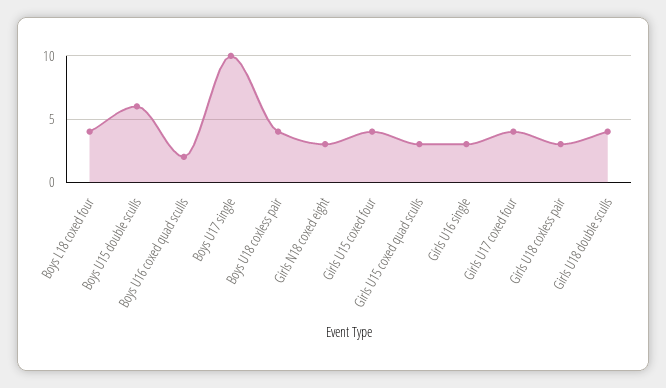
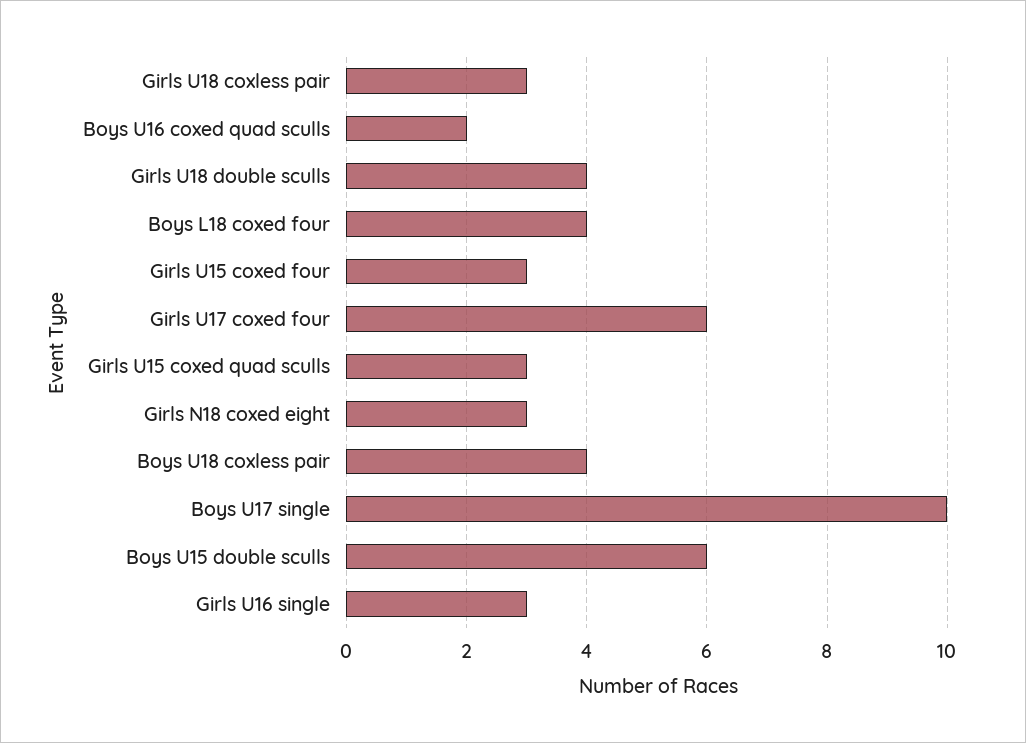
Girls U15 coxed four: 4 -> 3
Girls U17 coxed four: 4 -> 6

